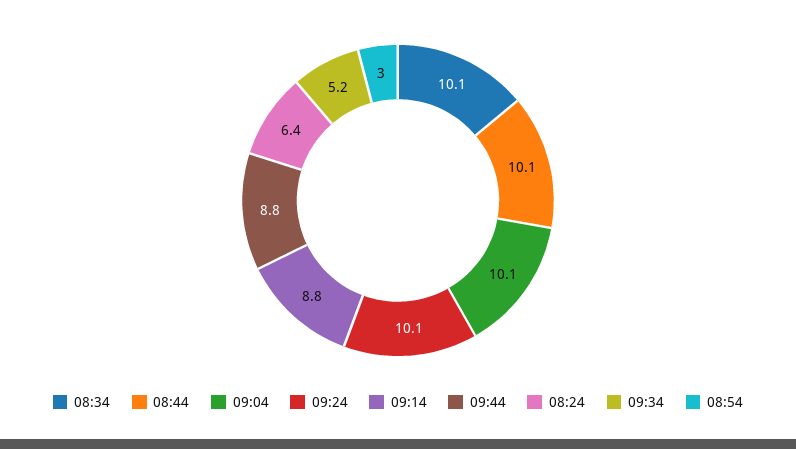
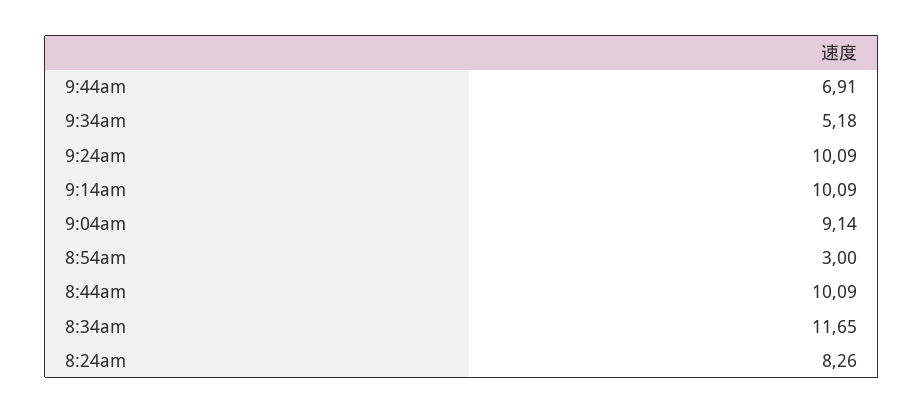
08:34: 10.1 -> 11.65
09:04: 10.1 -> 9.14
09:14: 8.8 -> 10.09
09:44: 8.8 -> 6.91
08:24: 6.4 -> 8.26

